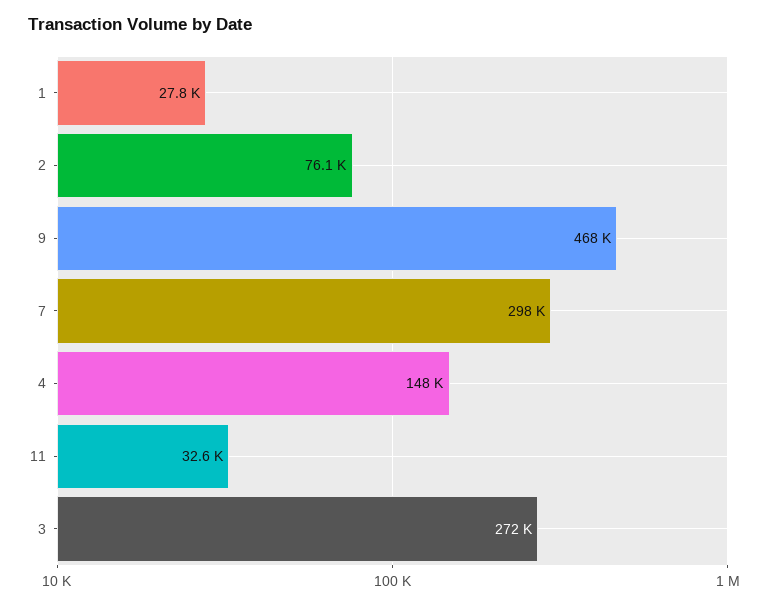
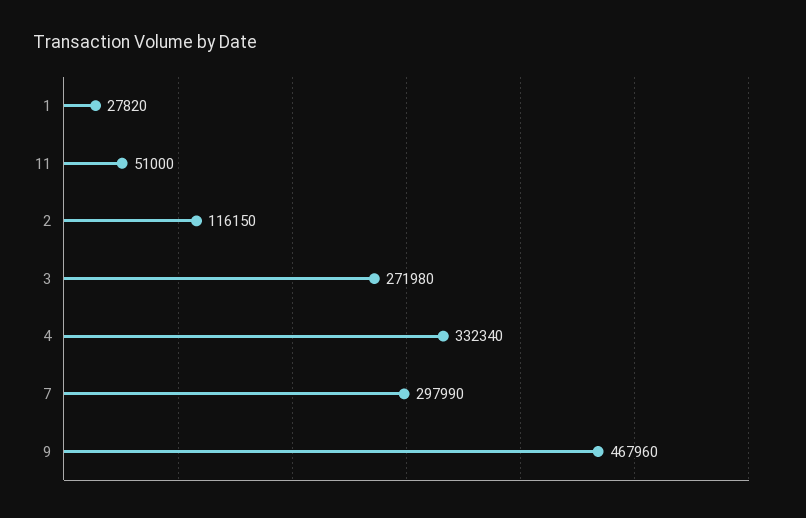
2: 76100 -> 116150
4: 148000 -> 332340
11: 32600 -> 51000

